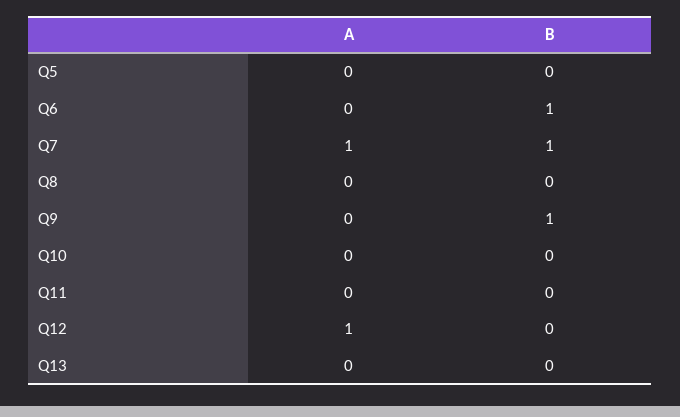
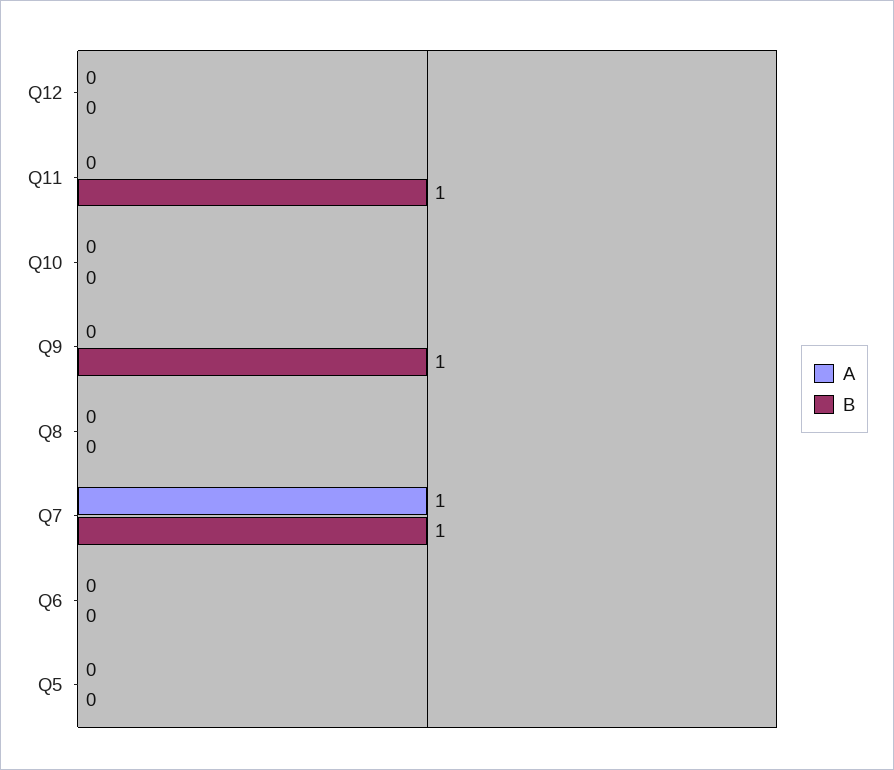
B, Q6: 1 -> 0
B, Q11: 0 -> 1
A, Q12: 1 -> 0
A, Q13: 0 -> none
B, Q13: 0 -> none

